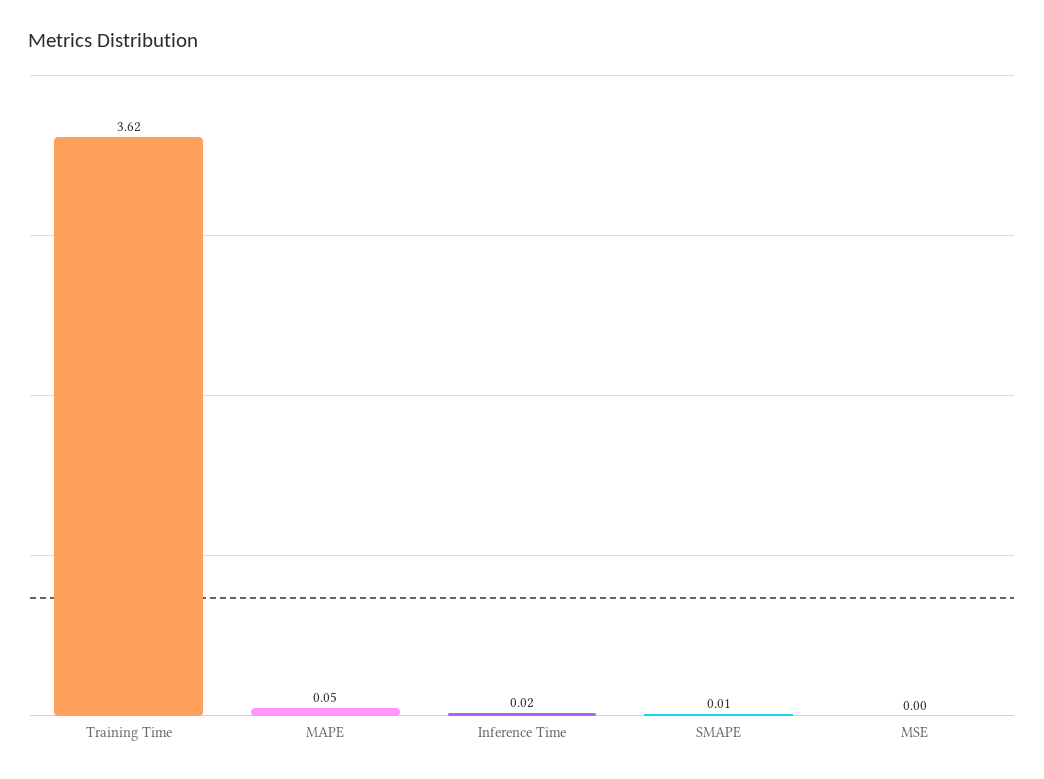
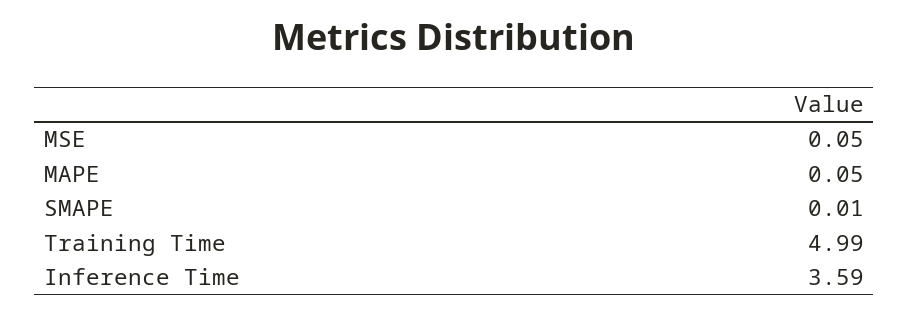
Training Time: 3.62 -> 4.99
Inference Time: 0.02 -> 3.59
MSE: 0 -> 0.05

